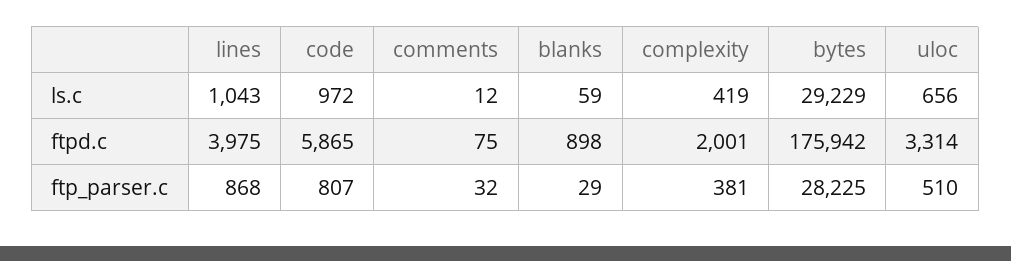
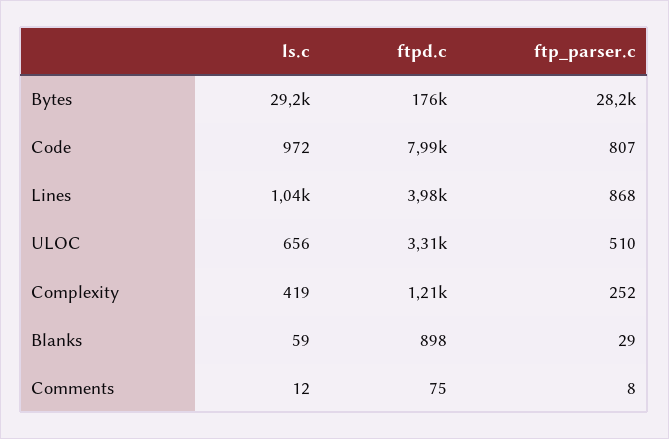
code, ftpd.c: 5865 -> 7990
complexity, ftpd.c: 2001 -> 1210
comments, ftp_parser.c: 32 -> 8
complexity, ftp_parser.c: 381 -> 252

